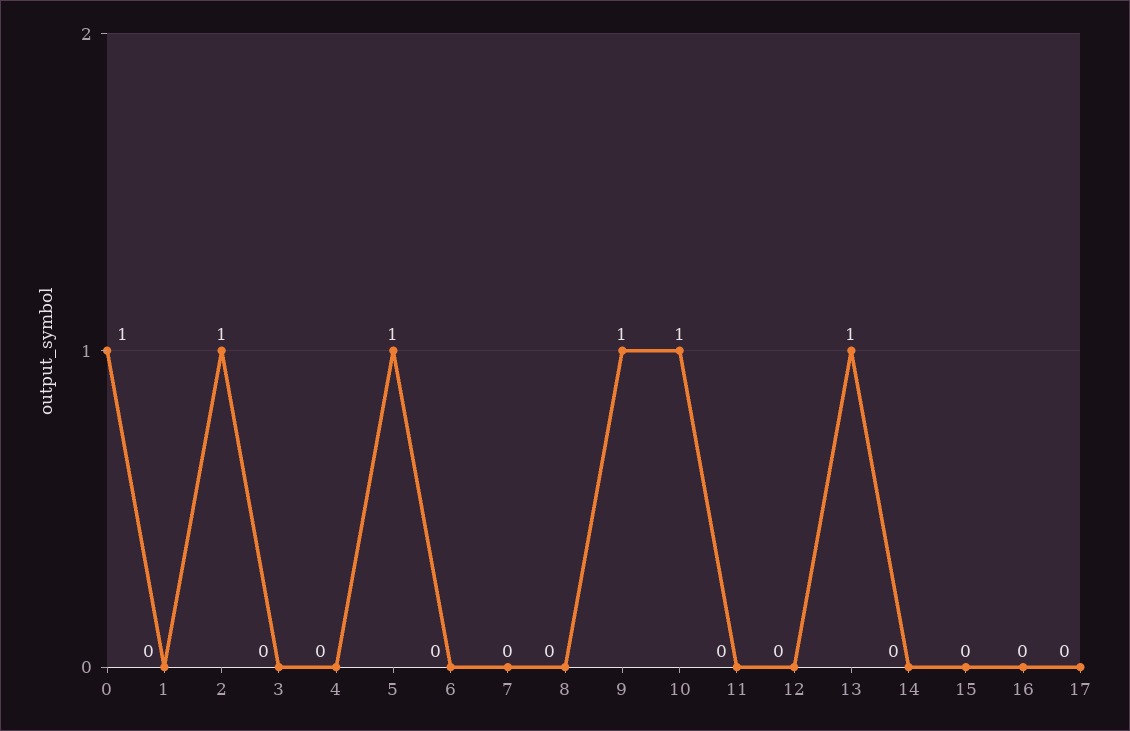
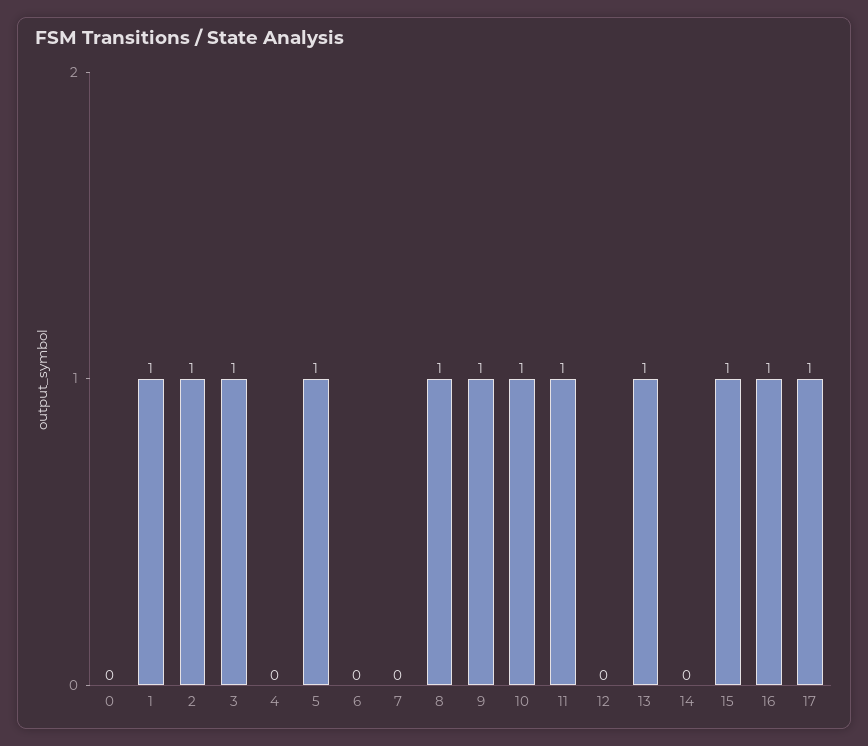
0: 1 -> 0
1: 0 -> 1
3: 0 -> 1
8: 0 -> 1
11: 0 -> 1
15: 0 -> 1
16: 0 -> 1
17: 0 -> 1

